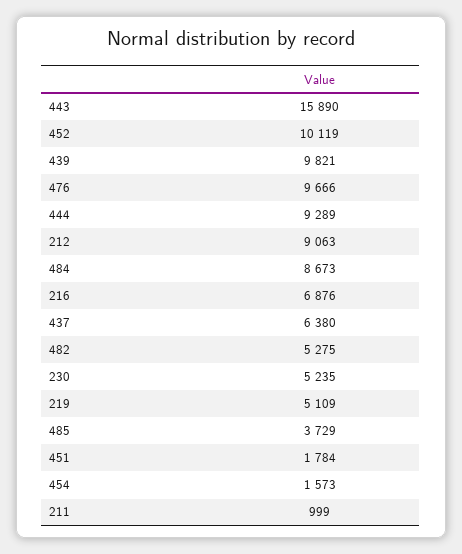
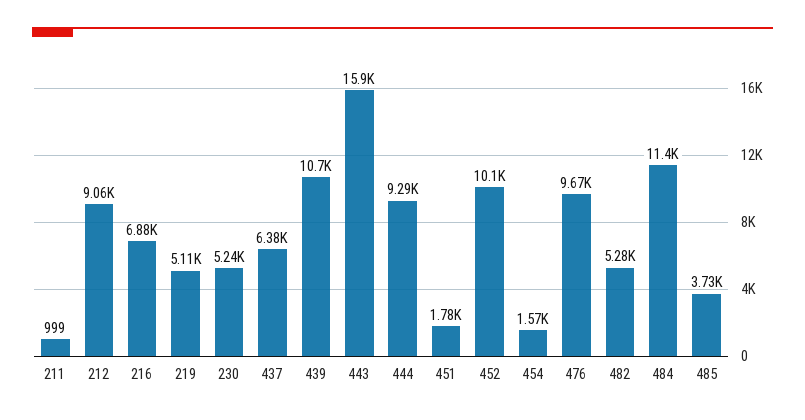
439: 9821 -> 10700
484: 8673 -> 11400

